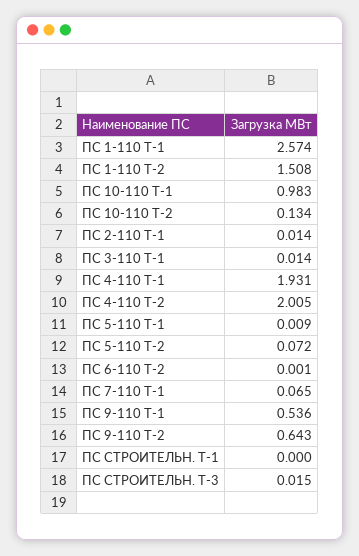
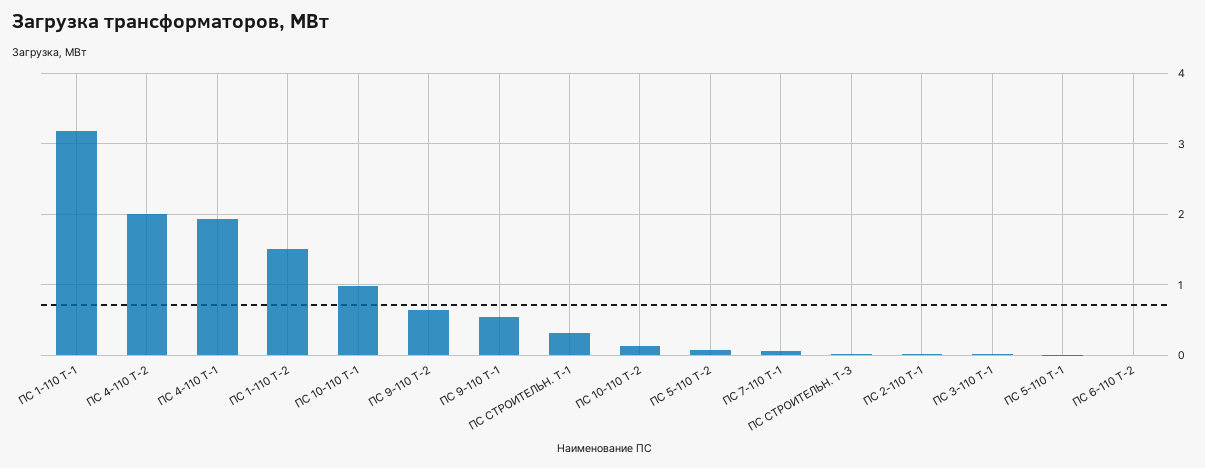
ПС 1-110 Т-1: 2.574 -> 3.2
ПС СТРОИТЕЛЬН. Т-1: 0 -> 0.3

